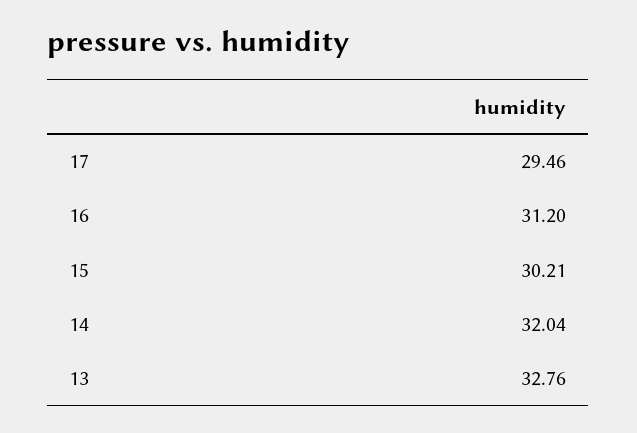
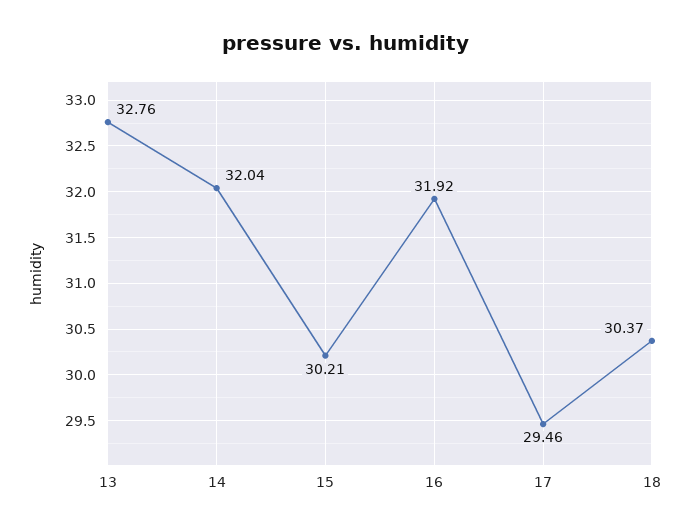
16: 31.2 -> 31.92
18: none -> 30.37

